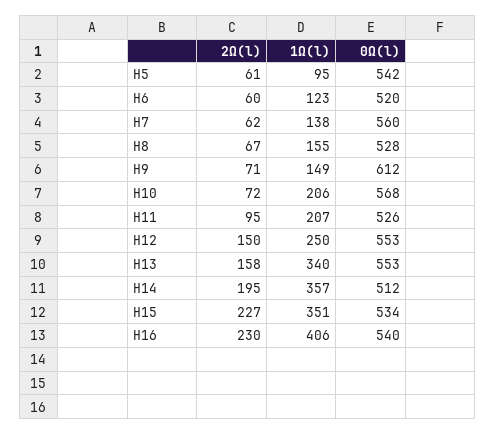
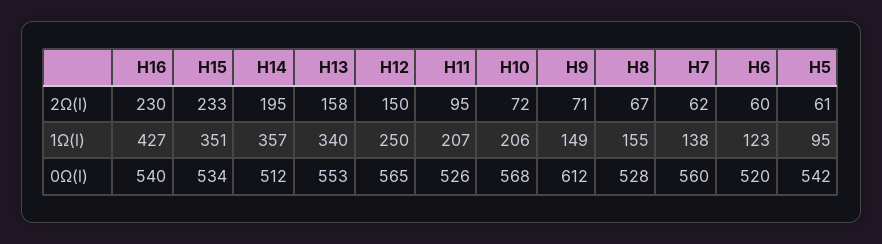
0Ω(l), H12: 553 -> 565
2Ω(l), H15: 227 -> 233
1Ω(l), H16: 406 -> 427

